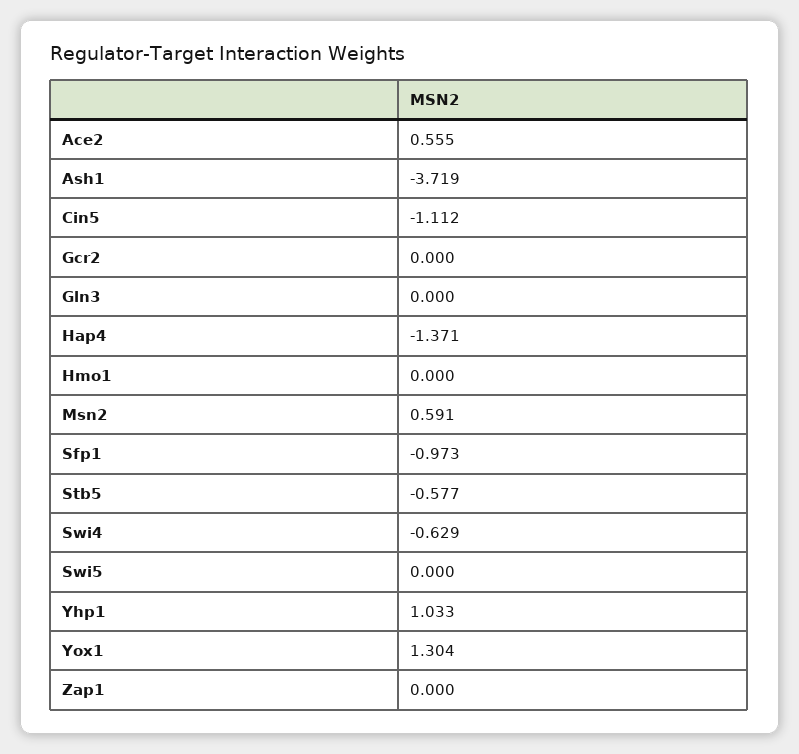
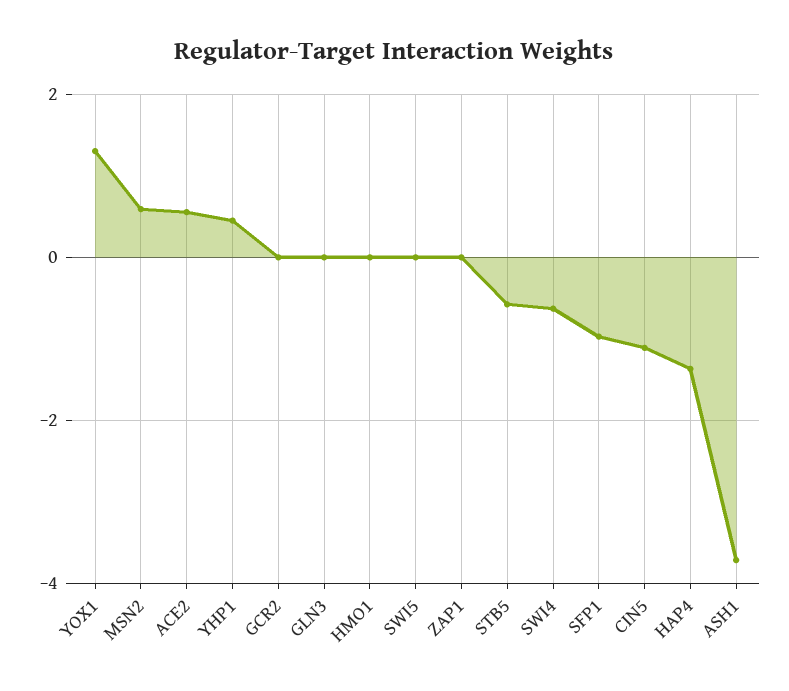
Yhp1: 1.033 -> 0.4

